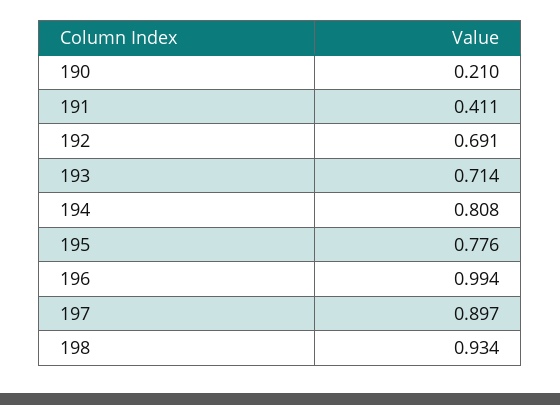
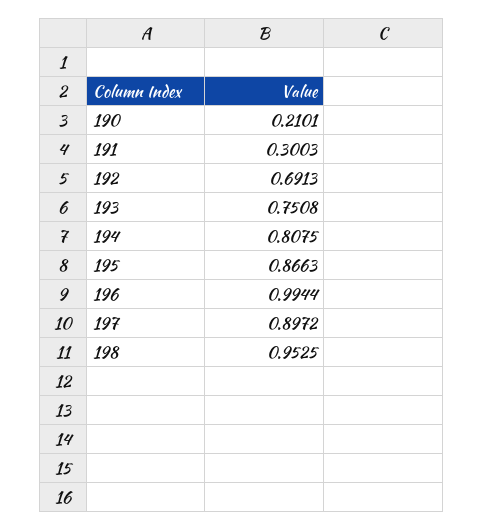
191: 0.411 -> 0.3003
193: 0.714 -> 0.7508
195: 0.776 -> 0.8663
198: 0.934 -> 0.9525

